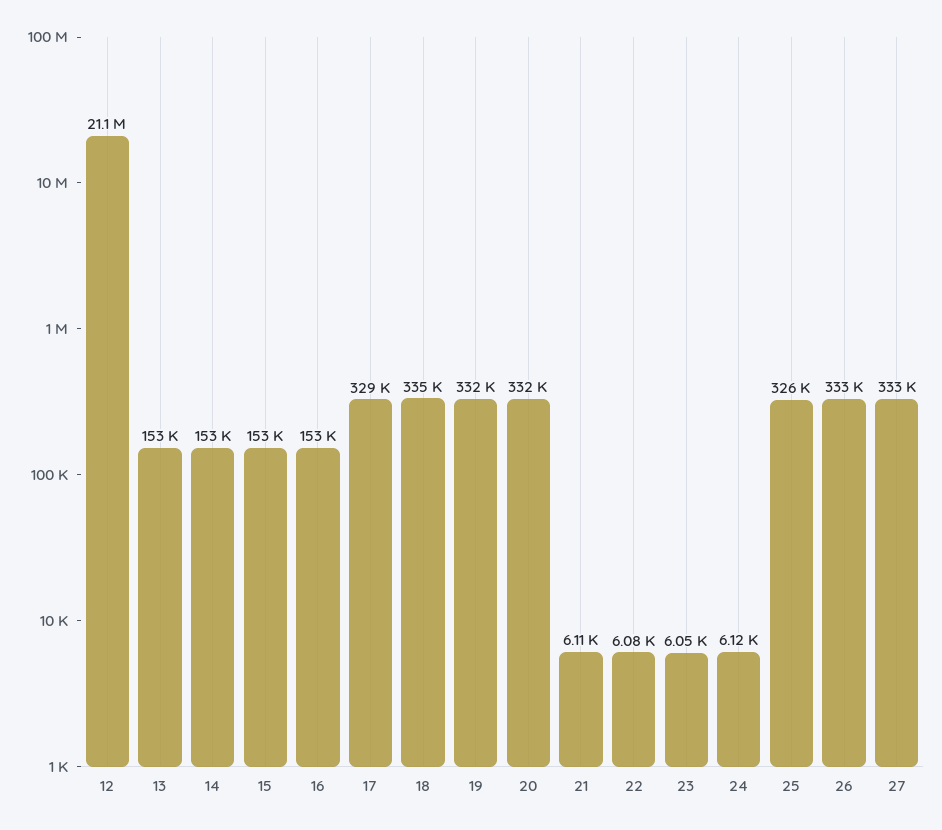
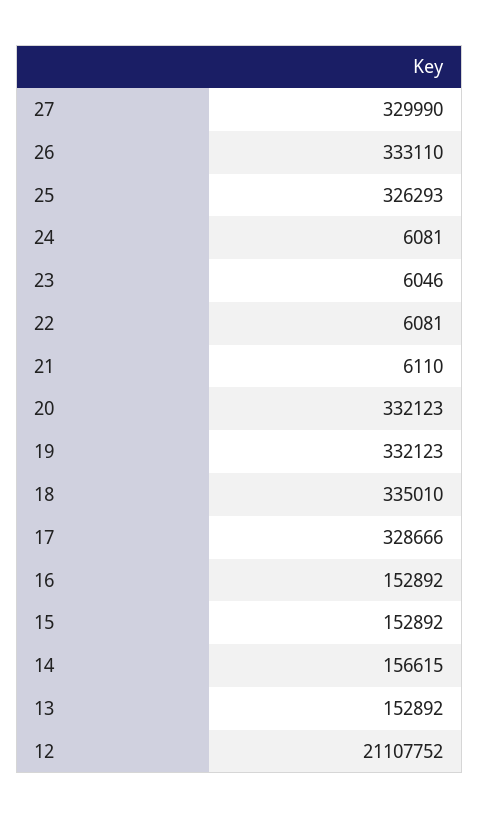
14: 153000 -> 156615
24: 6120 -> 6081
27: 333000 -> 329990

